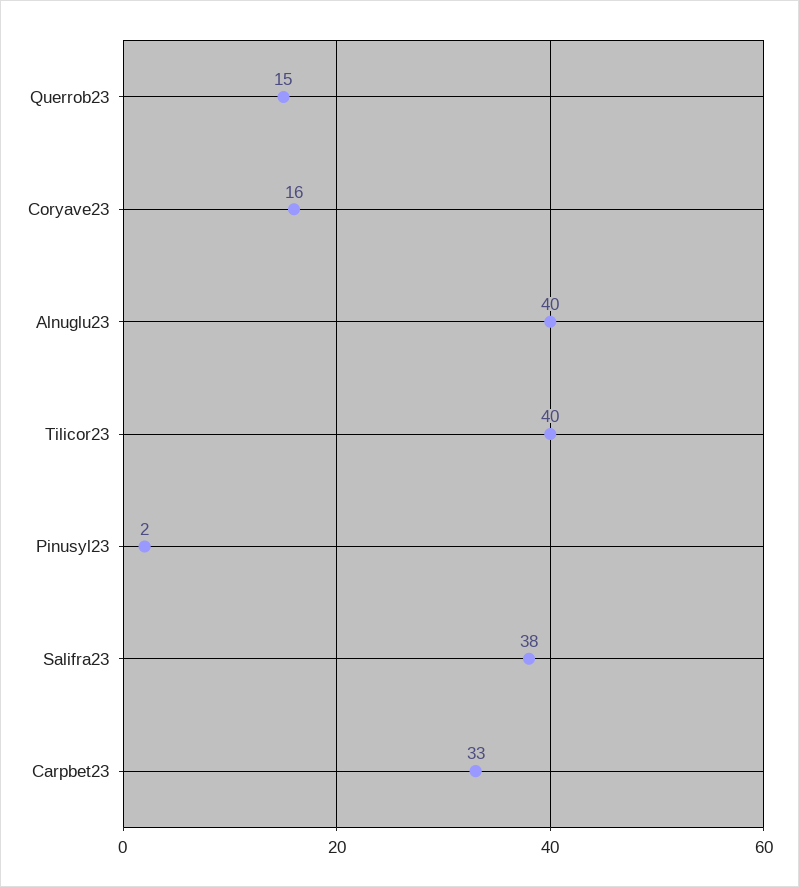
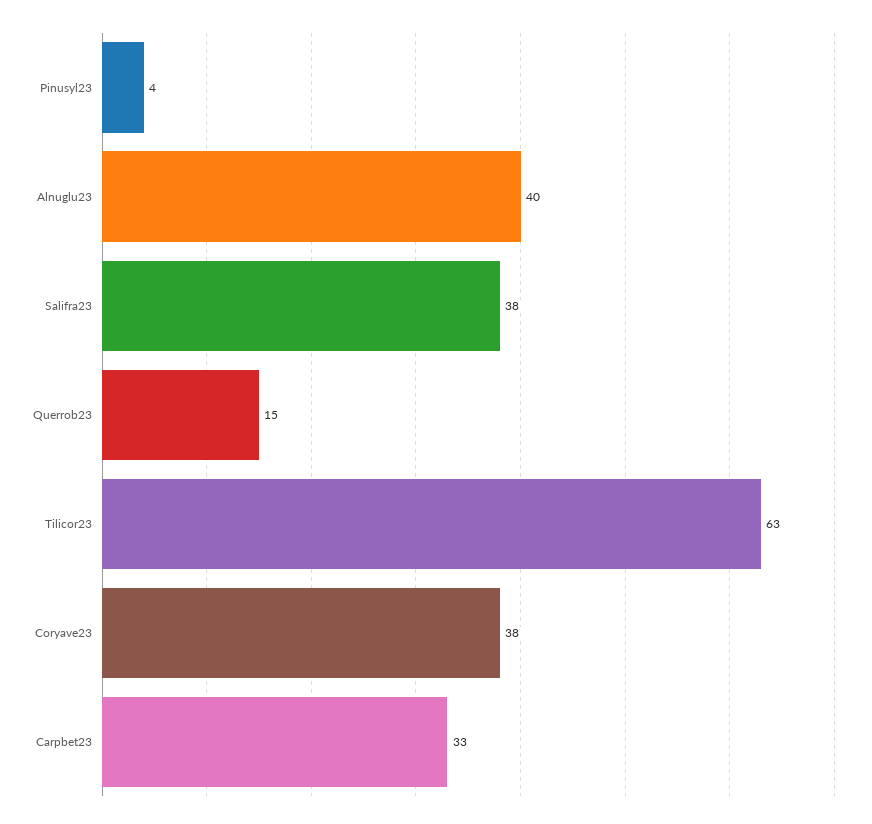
Coryave23: 16 -> 38
Tilicor23: 40 -> 63
Pinusyl23: 2 -> 4

